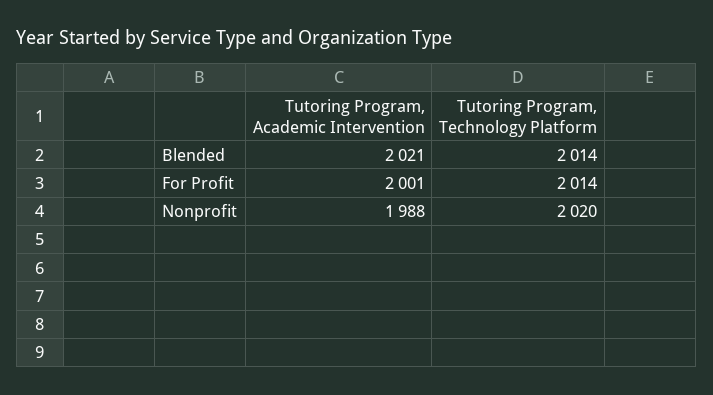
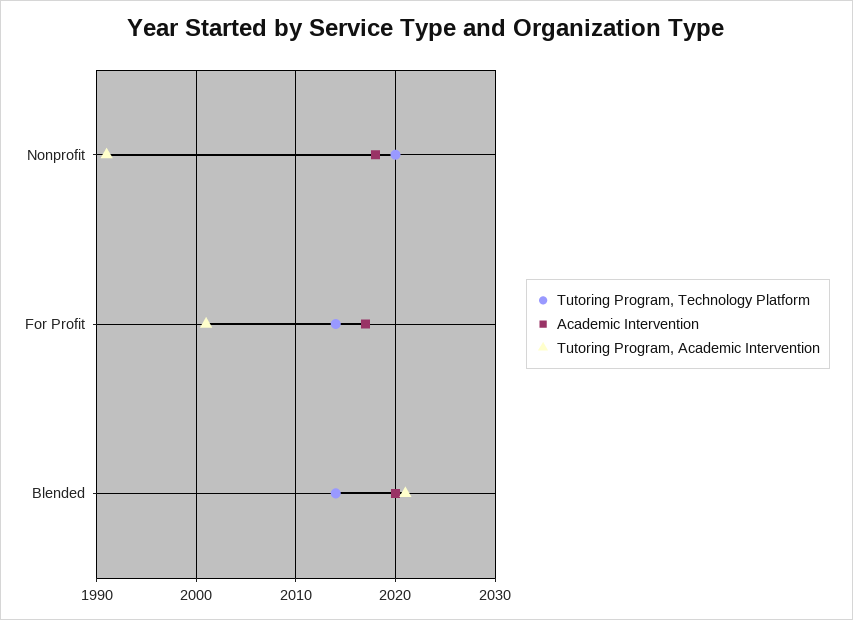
Tutoring Program, Academic Intervention, Nonprofit: 1988 -> 1991
Academic Intervention, Nonprofit: none -> 2018
Academic Intervention, For Profit: none -> 2017
Academic Intervention, Blended: none -> 2020

